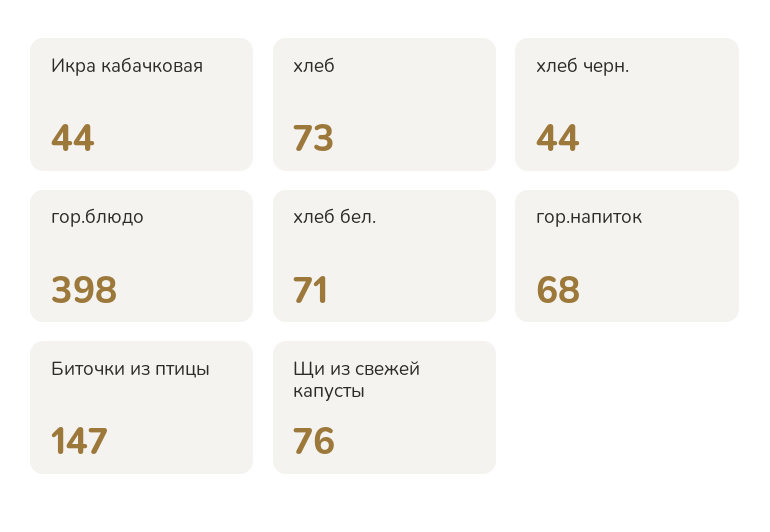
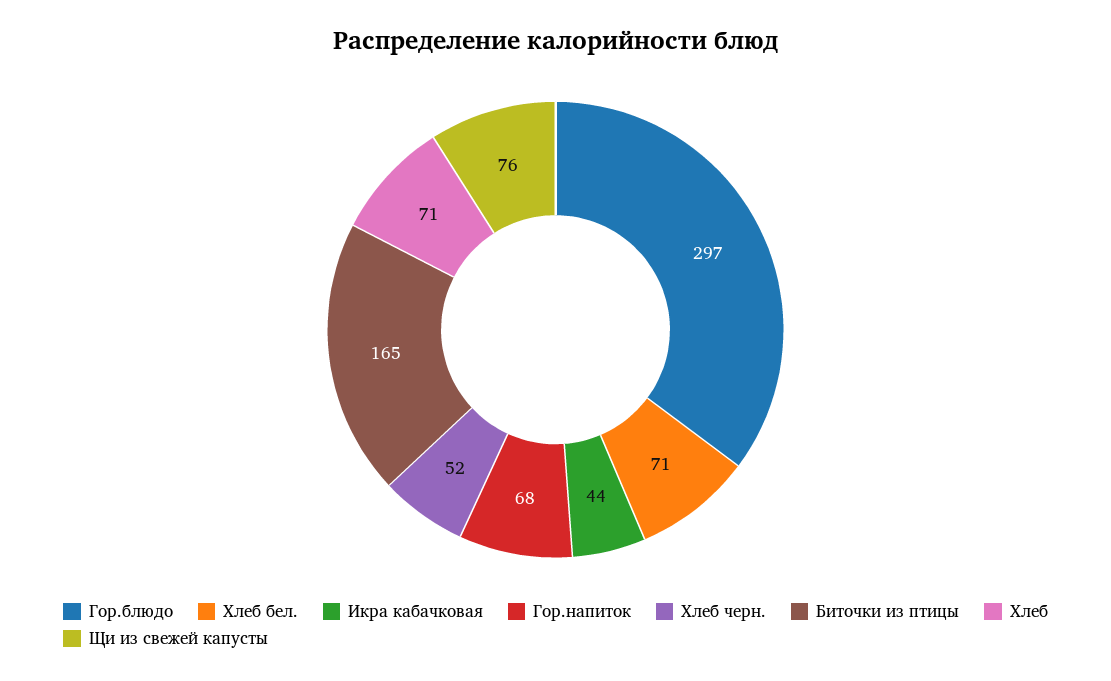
хлеб: 73 -> 71
хлеб черн.: 44 -> 52
гор.блюдо: 398 -> 297
Биточки из птицы: 147 -> 165

